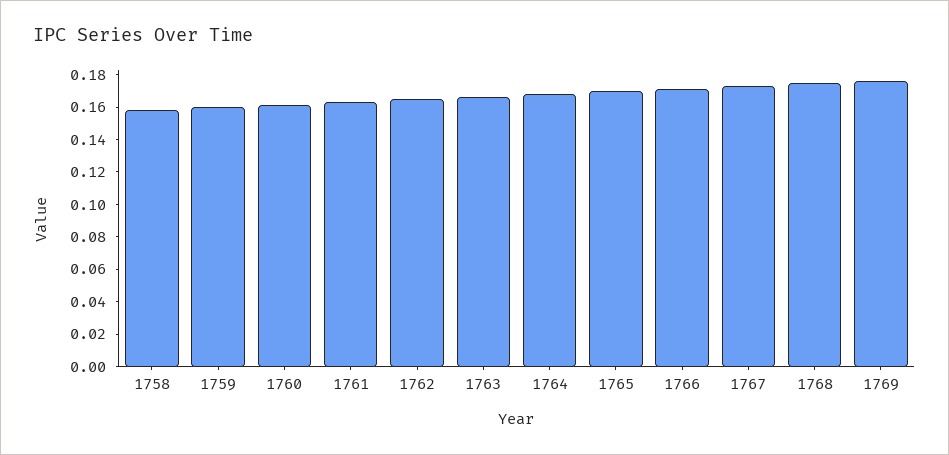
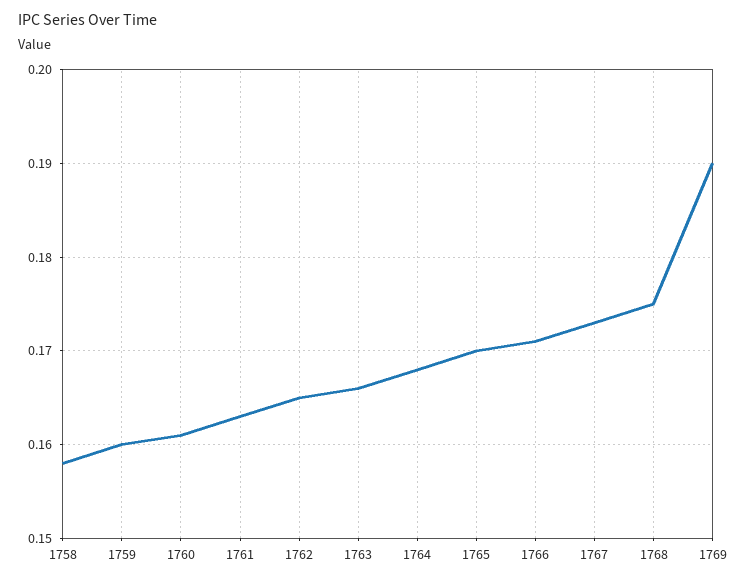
1769: 0.175 -> 0.19

